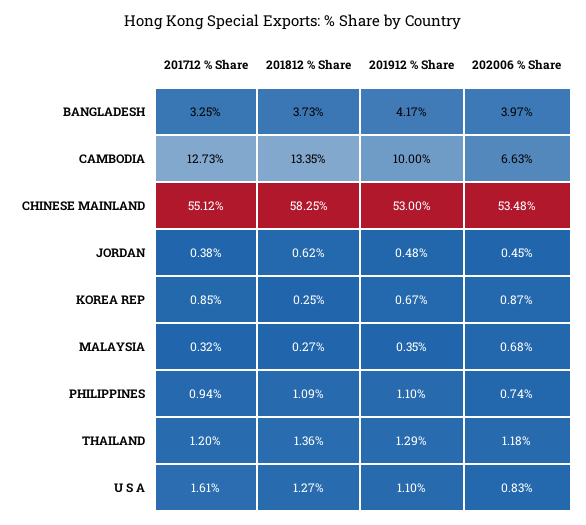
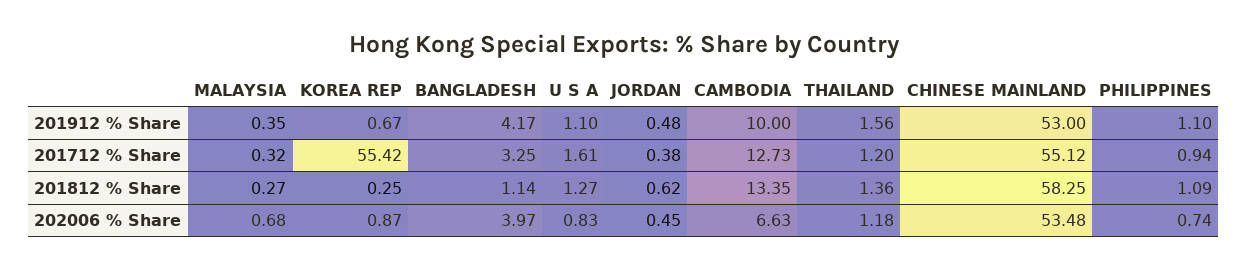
201812 % Share, BANGLADESH: 3.73 -> 1.14
201712 % Share, KOREA REP: 0.85 -> 55.42
201912 % Share, THAILAND: 1.29 -> 1.56

